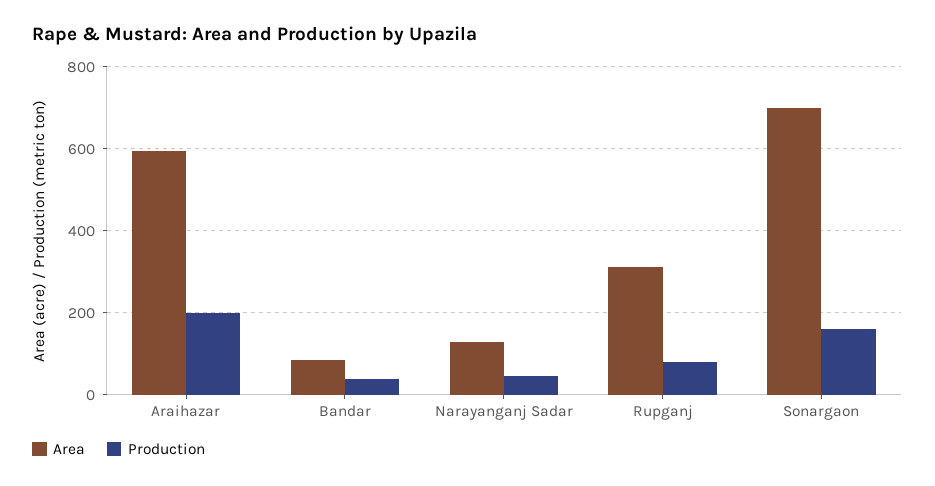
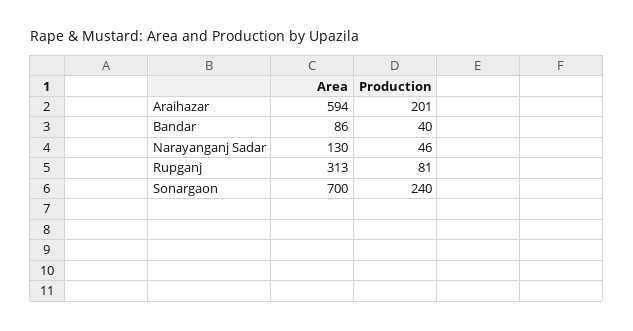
Production, Sonargaon: 160 -> 240

